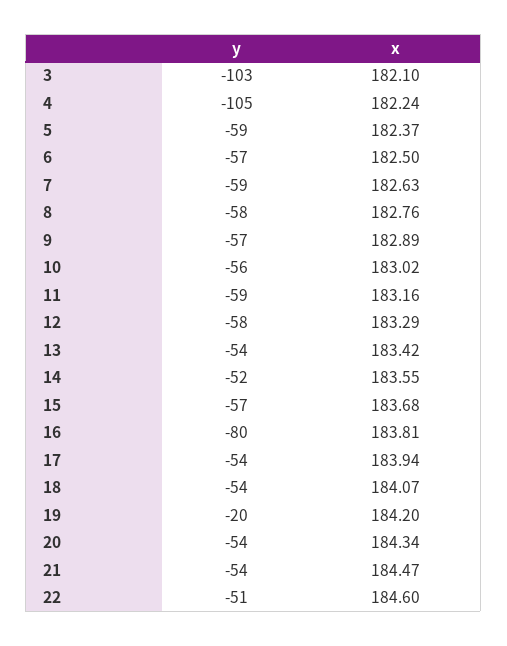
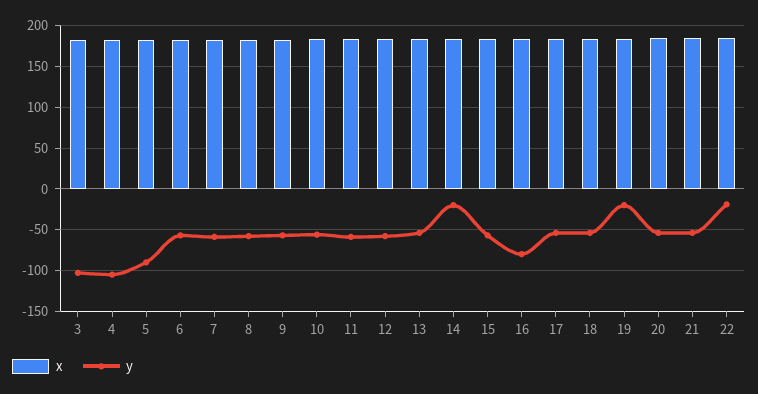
y, 5: -59 -> -90
y, 14: -52 -> -20
y, 22: -51 -> -20

